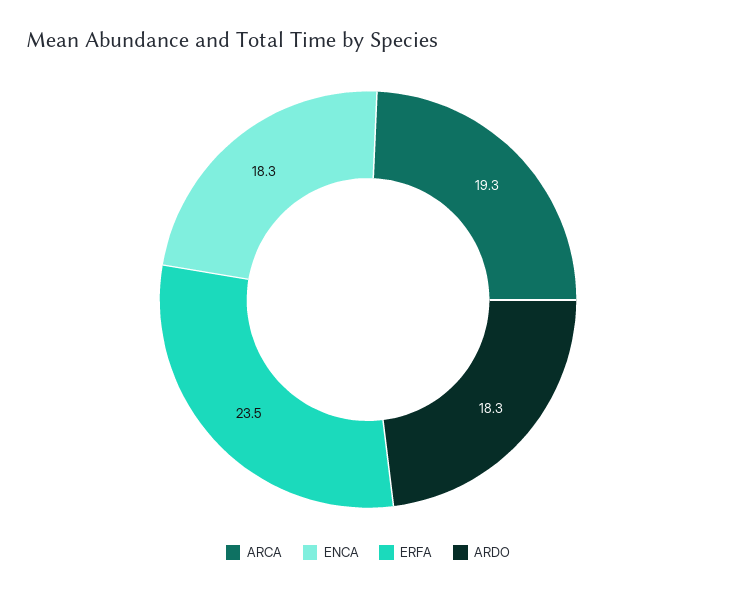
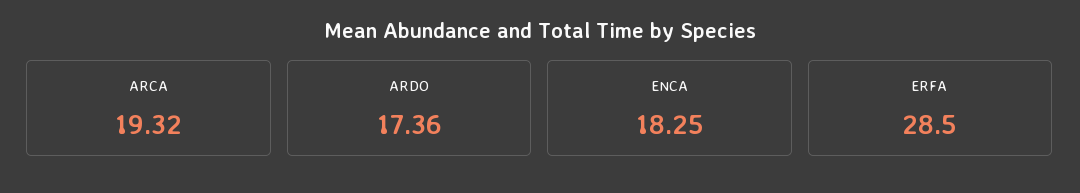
ERFA: 23.5 -> 28.5
ARDO: 18.3 -> 17.36

